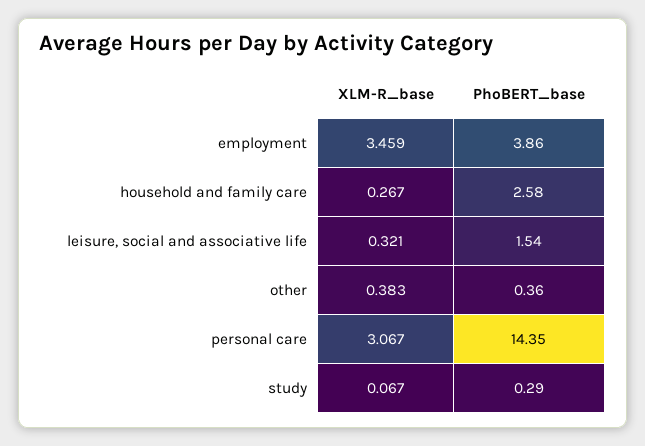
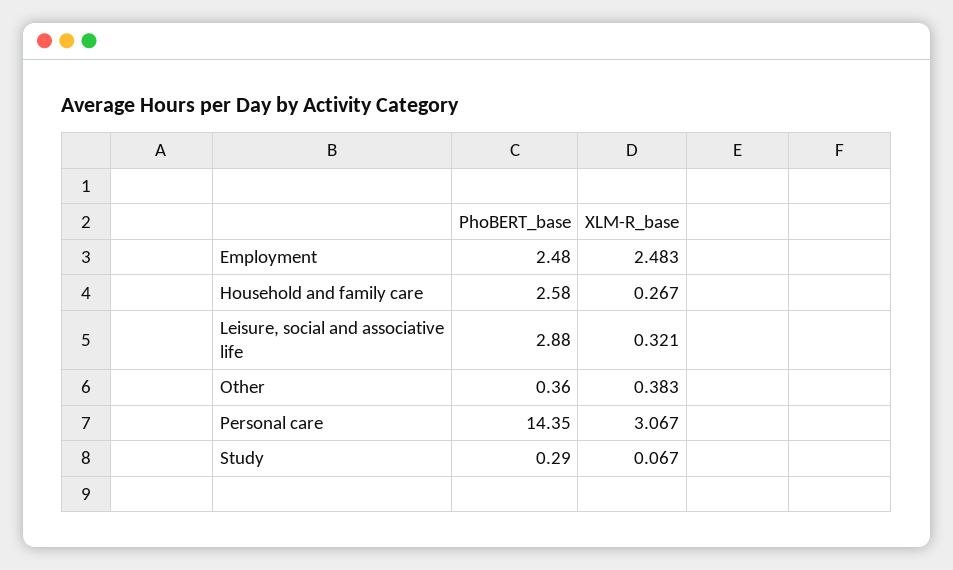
XLM-R_base, employment: 3.459 -> 2.483
PhoBERT_base, employment: 3.86 -> 2.48
PhoBERT_base, leisure, social and associative life: 1.54 -> 2.88

